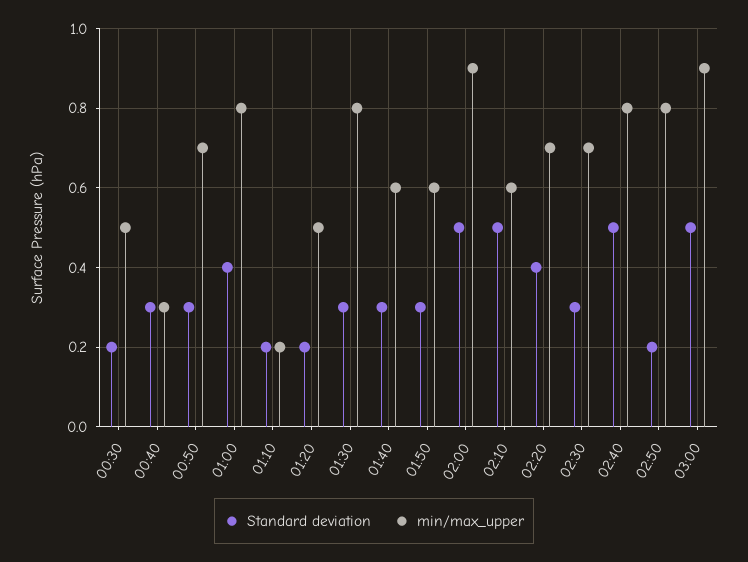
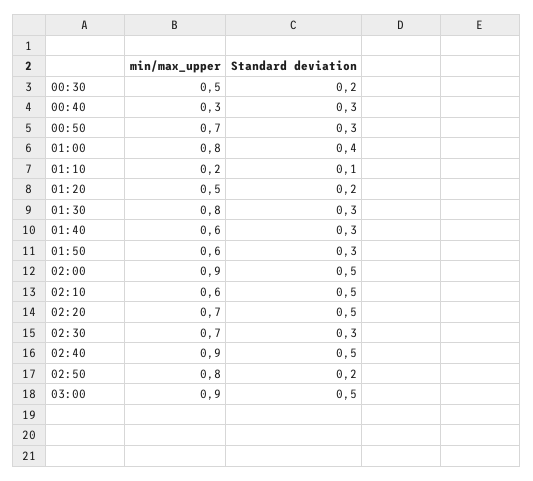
Standard deviation, 01:10: 0.2 -> 0.1
Standard deviation, 02:20: 0.4 -> 0.5
min/max_upper, 02:40: 0.8 -> 0.9

